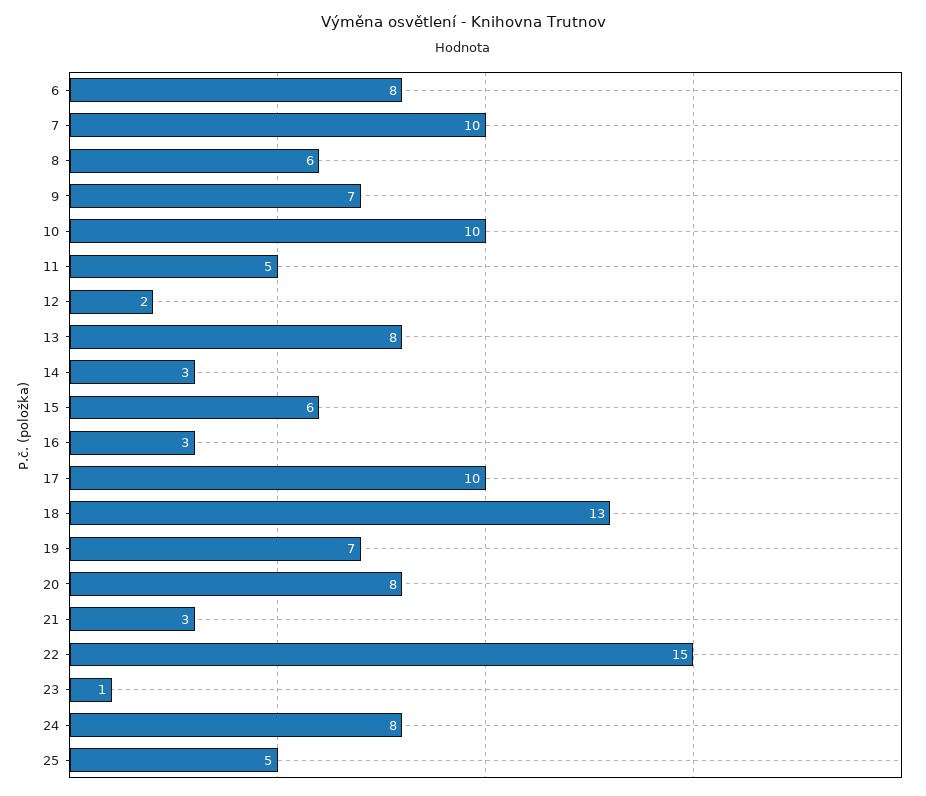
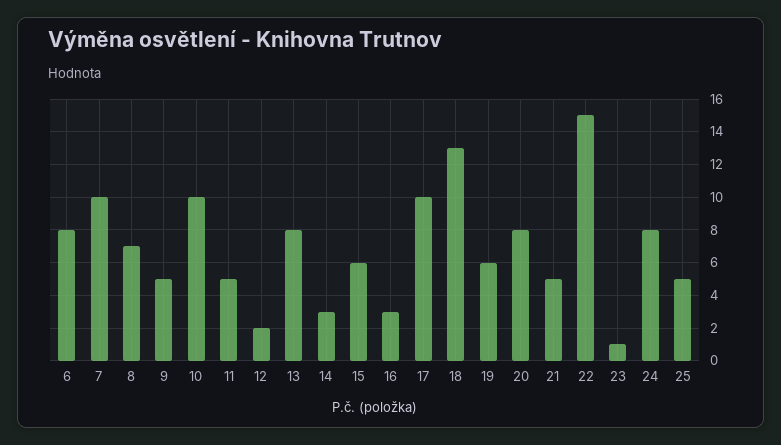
8: 6 -> 7
9: 7 -> 5
19: 7 -> 6
21: 3 -> 5

